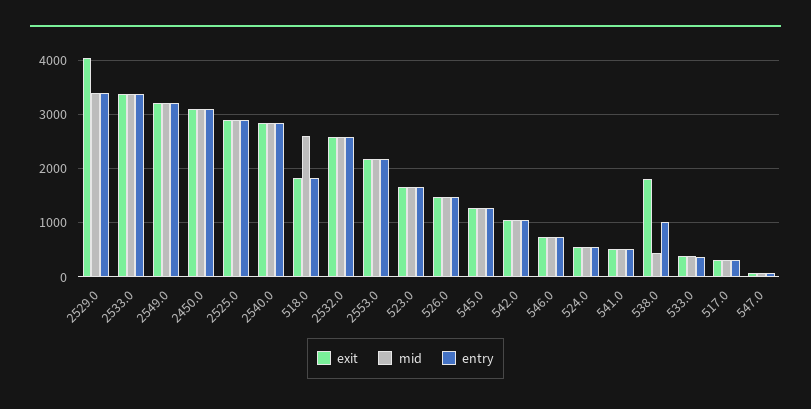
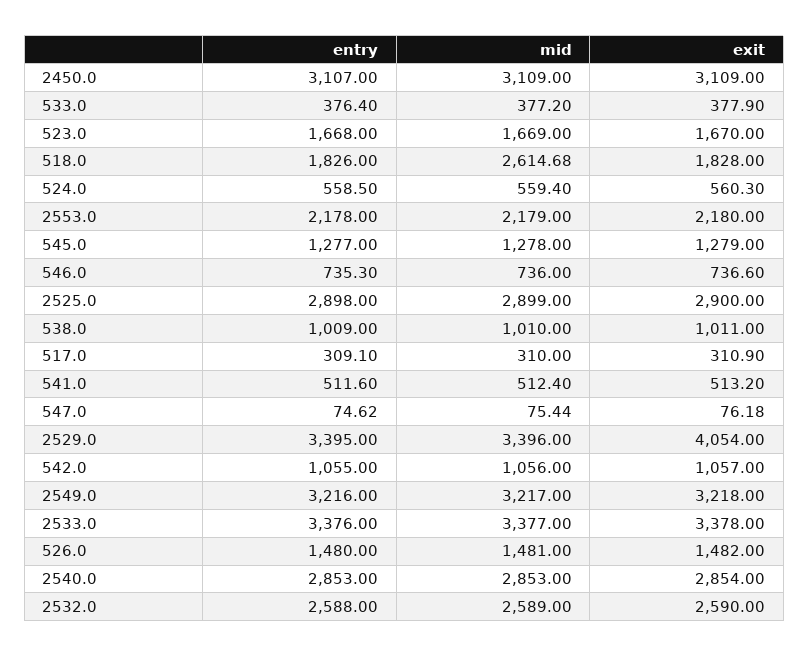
exit, 538.0: 1800 -> 1011
mid, 538.0: 400 -> 1010

